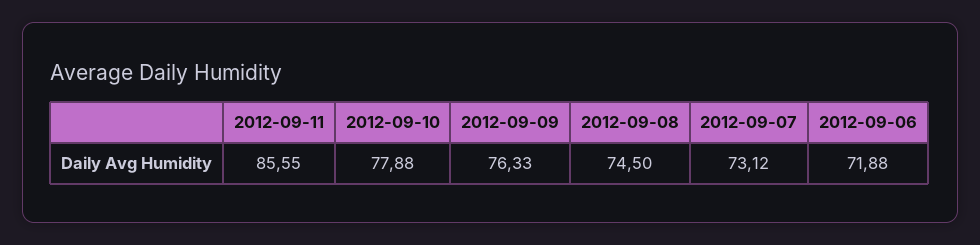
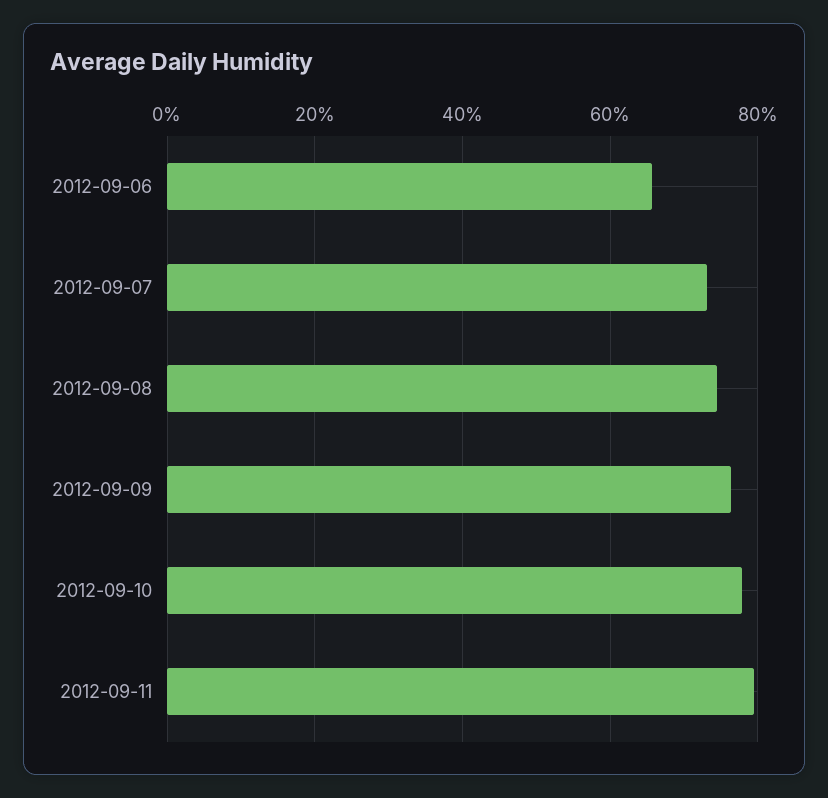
2012-09-11: 85.55 -> 80
2012-09-06: 71.88 -> 66

